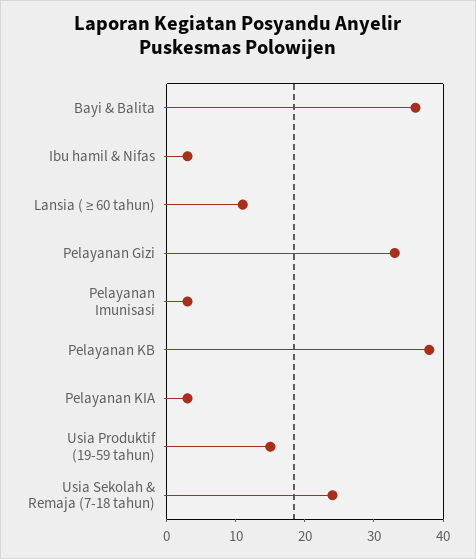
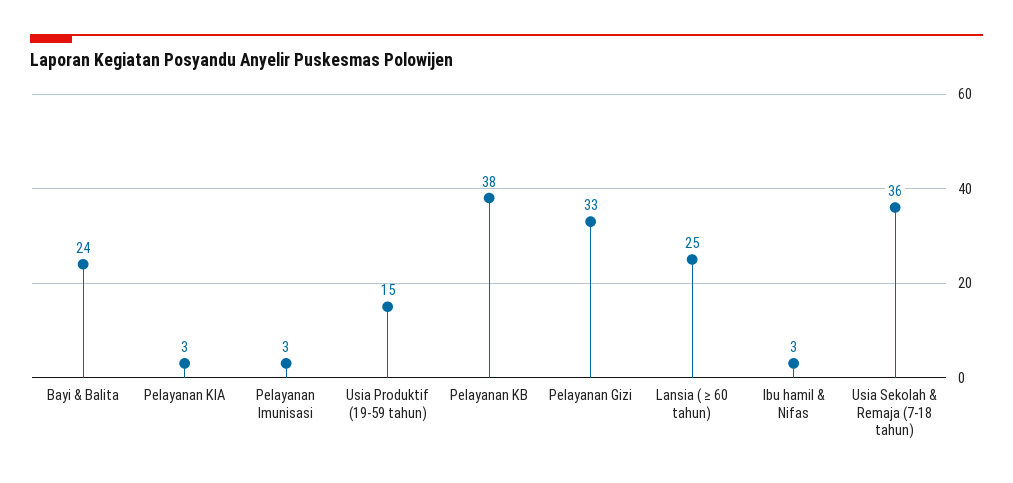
Bayi & Balita: 35 -> 24
Lansia ( ≥ 60 tahun): 10 -> 25
Usia Sekolah & Remaja (7-18 tahun): 25 -> 36

